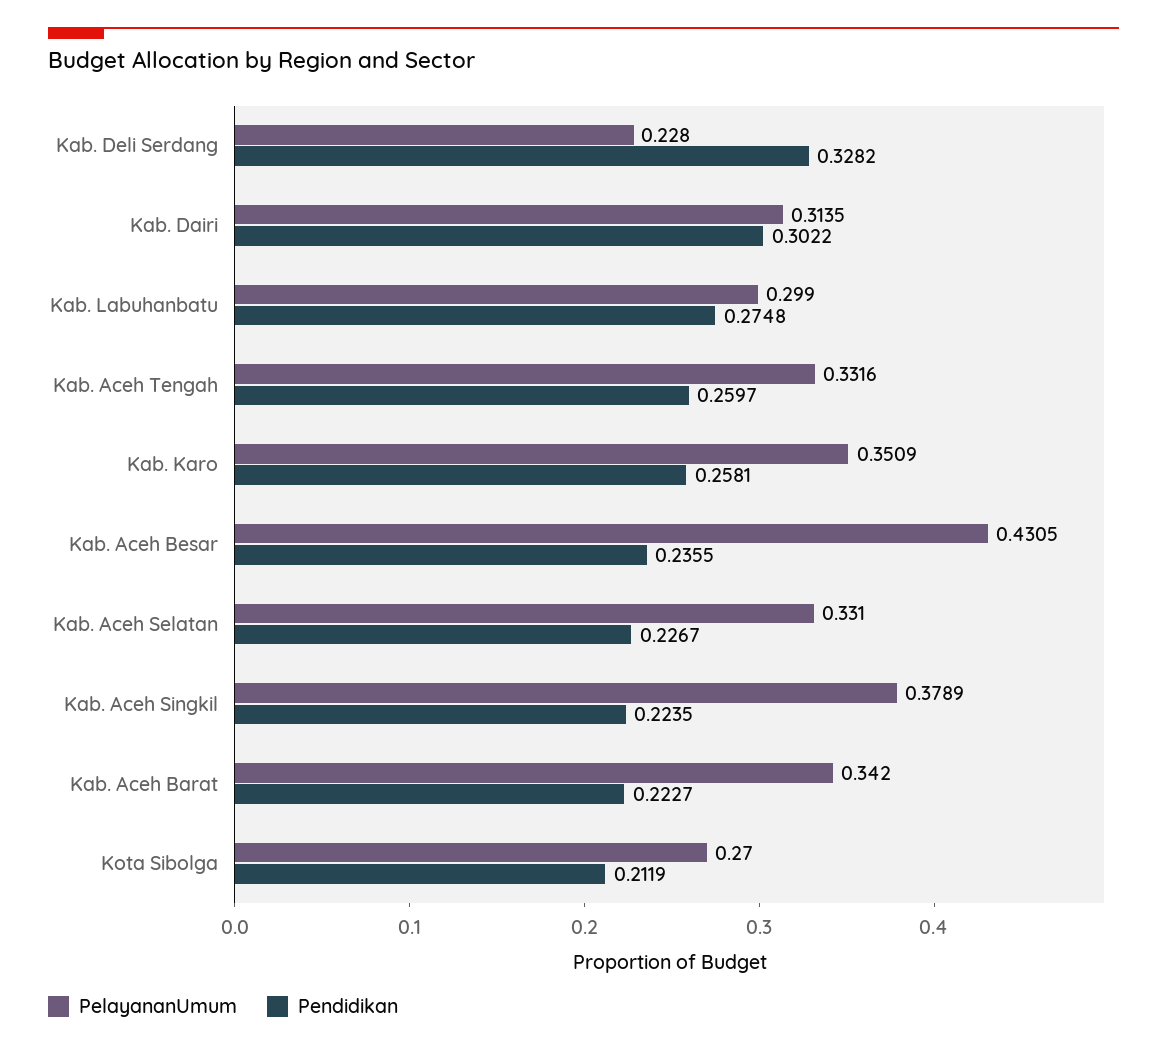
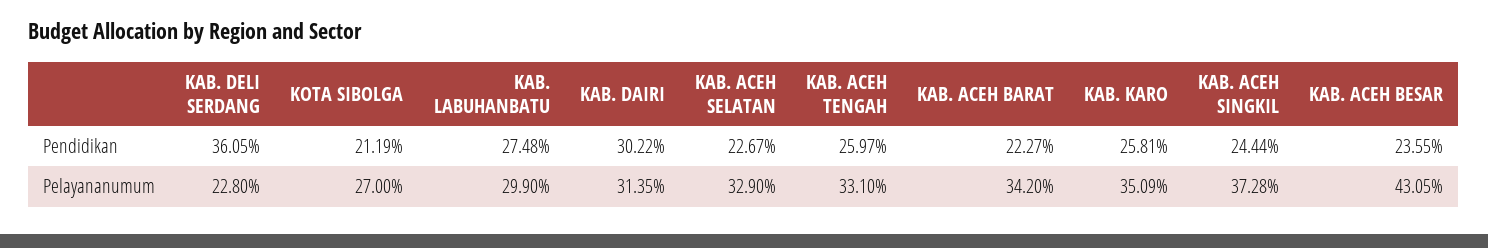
Pendidikan, Kab. Deli Serdang: 0.3282 -> 0.3605
PelayananUmum, Kab. Aceh Tengah: 0.3316 -> 0.331
PelayananUmum, Kab. Aceh Selatan: 0.331 -> 0.329
PelayananUmum, Kab. Aceh Singkil: 0.3789 -> 0.3728
Pendidikan, Kab. Aceh Singkil: 0.2235 -> 0.2444

